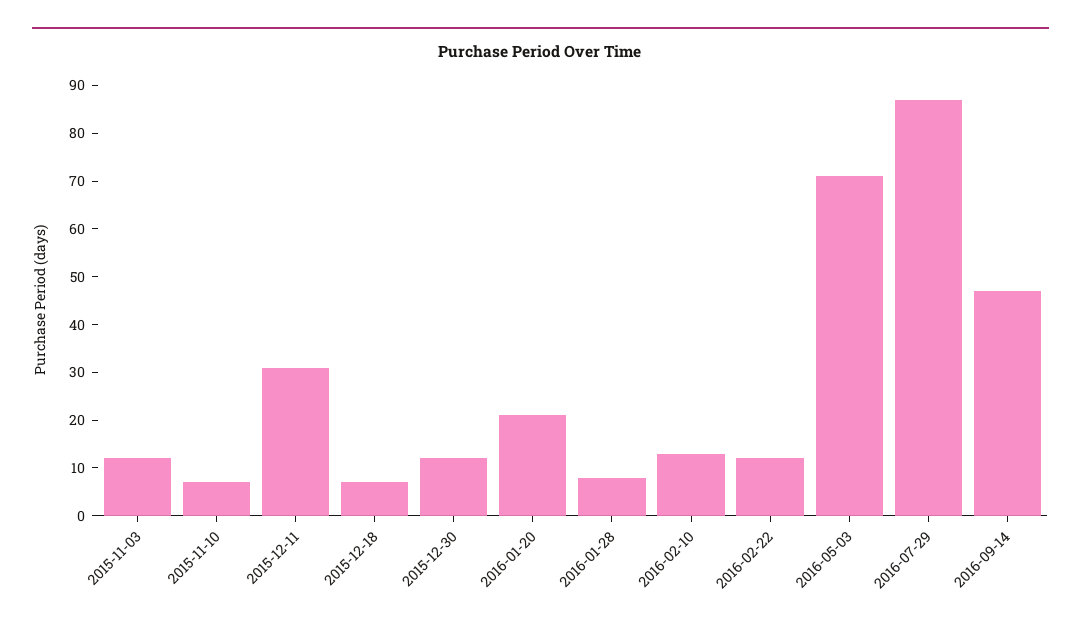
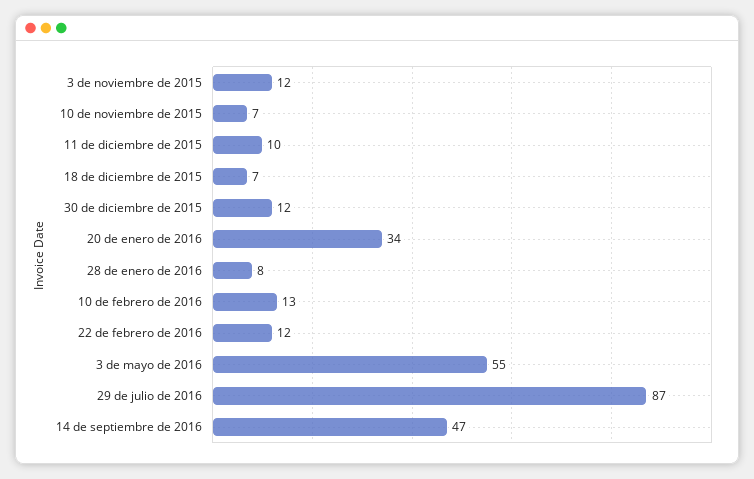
2015-12-11: 30 -> 10
2016-01-20: 20 -> 34
2016-05-03: 70 -> 55

